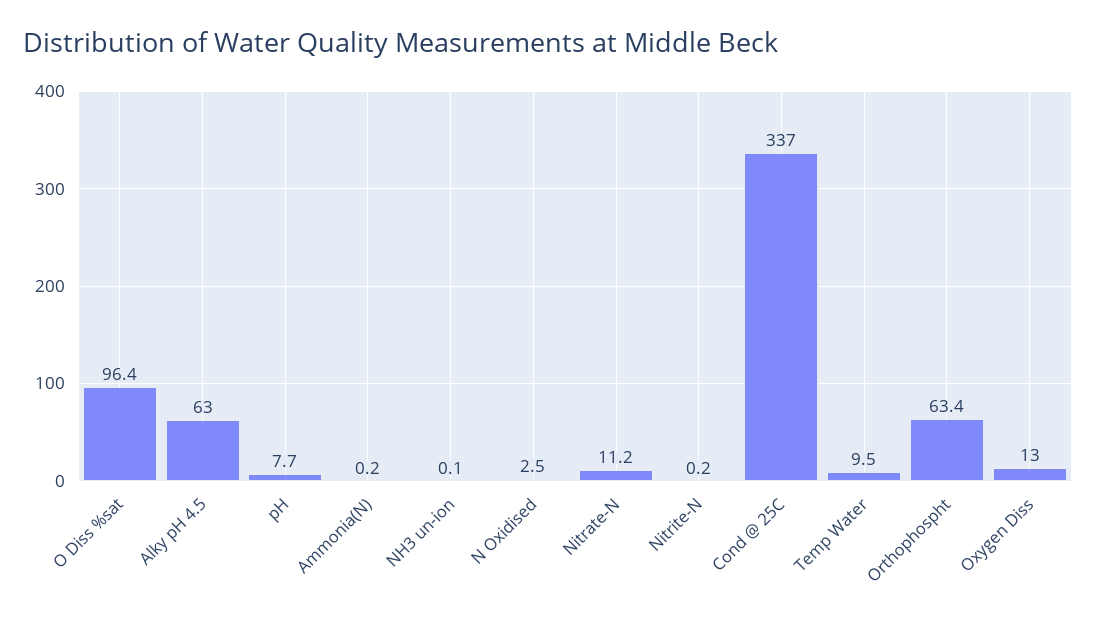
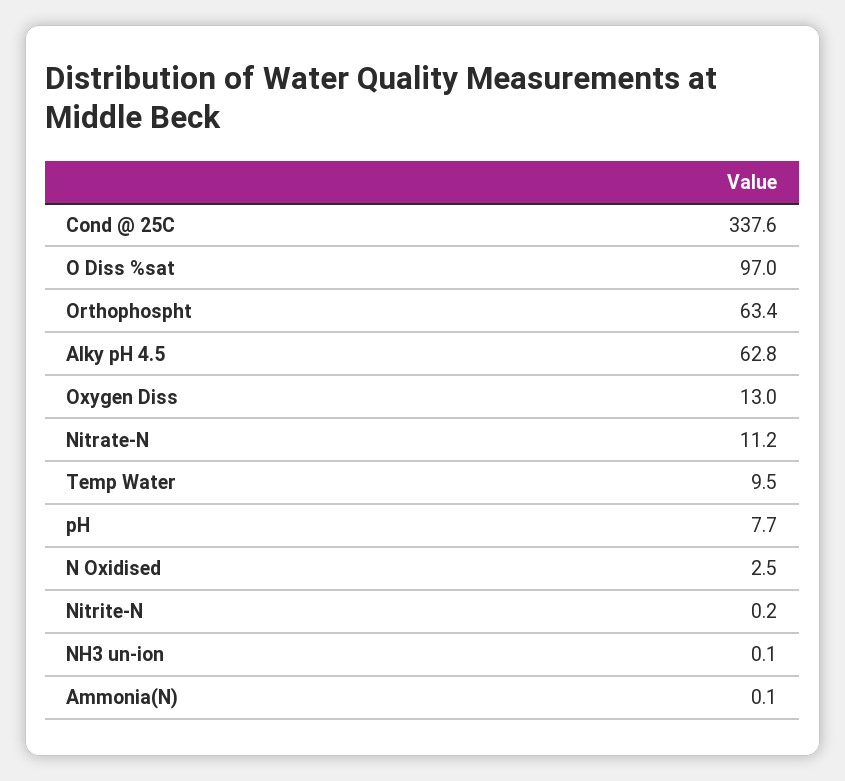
O Diss %sat: 96.4 -> 97
Alky pH 4.5: 63 -> 62.8
Ammonia(N): 0.2 -> 0.1
Cond @ 25C: 337 -> 337.6

